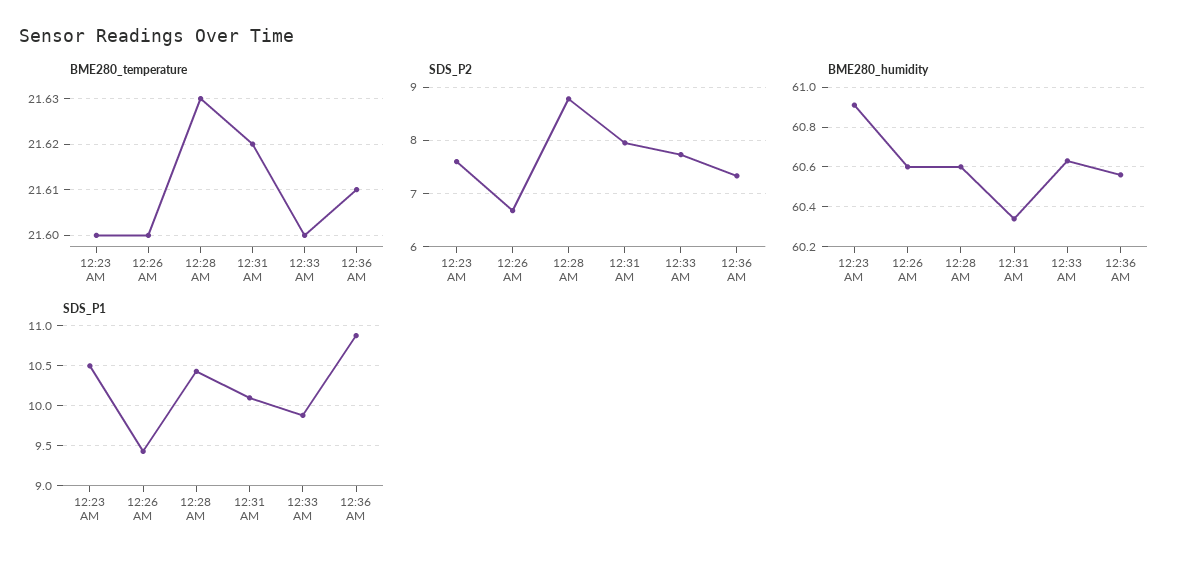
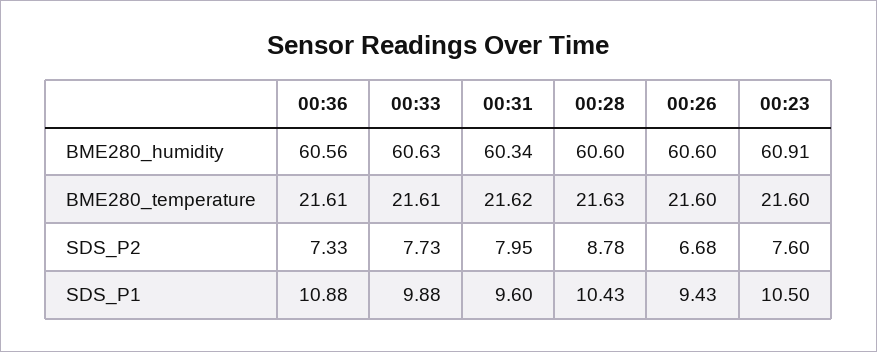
BME280_temperature, 12:33 AM: 21.6 -> 21.61
SDS_P1, 12:31 AM: 10.1 -> 9.6

